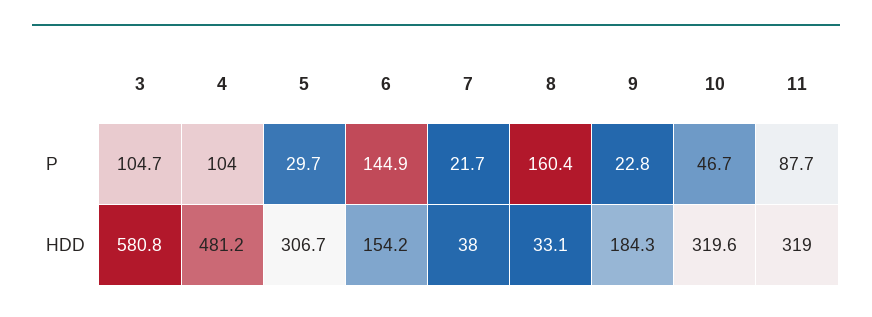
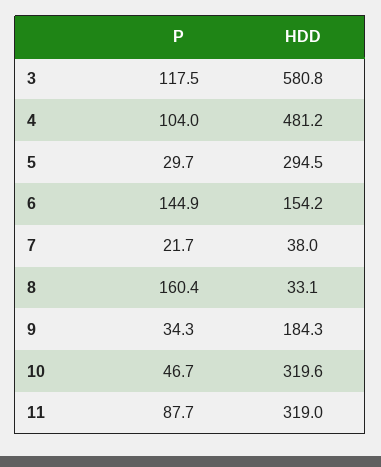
3, P: 104.7 -> 117.5
9, P: 22.8 -> 34.3
5, HDD: 306.7 -> 294.5

